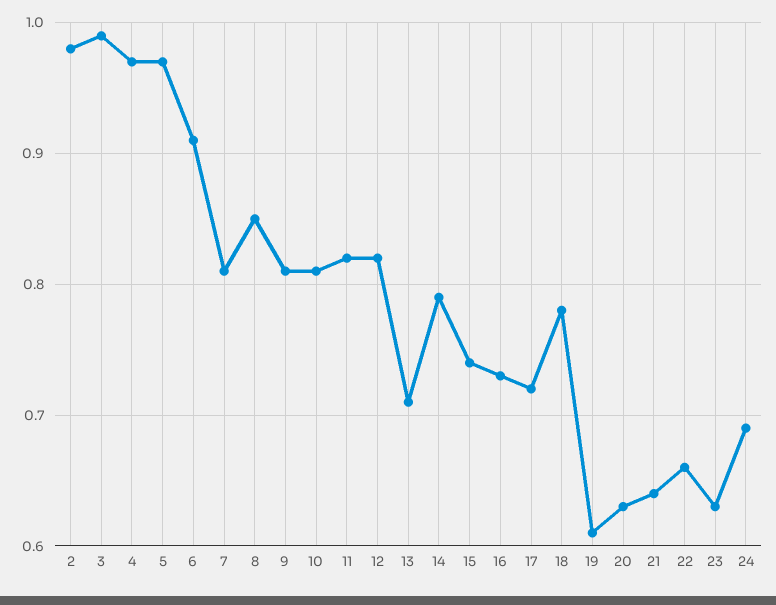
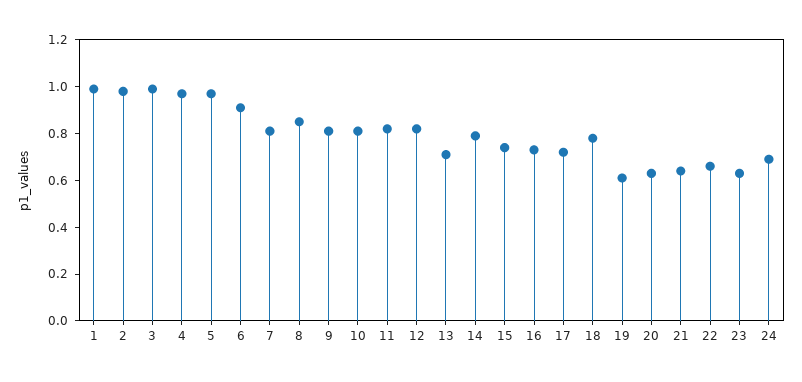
1: none -> 1

